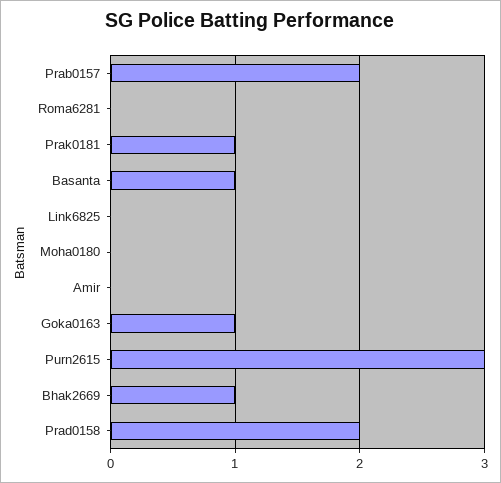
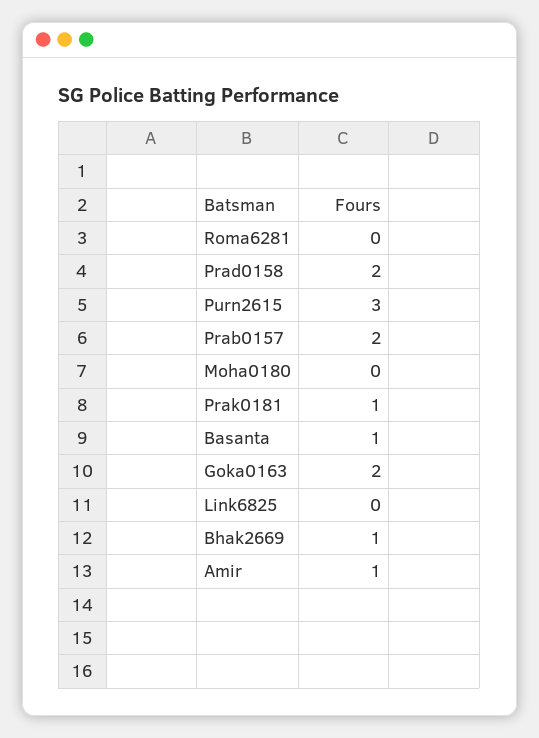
Amir: 0 -> 1
Goka0163: 1 -> 2

